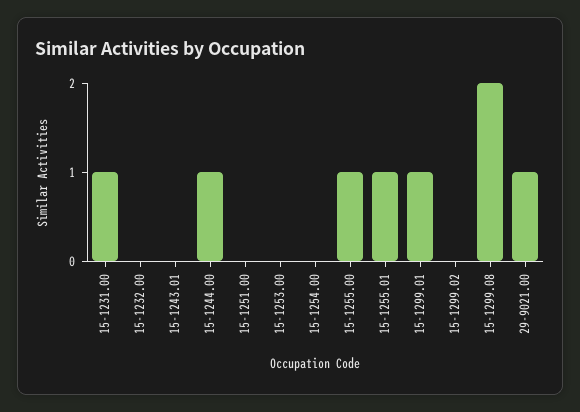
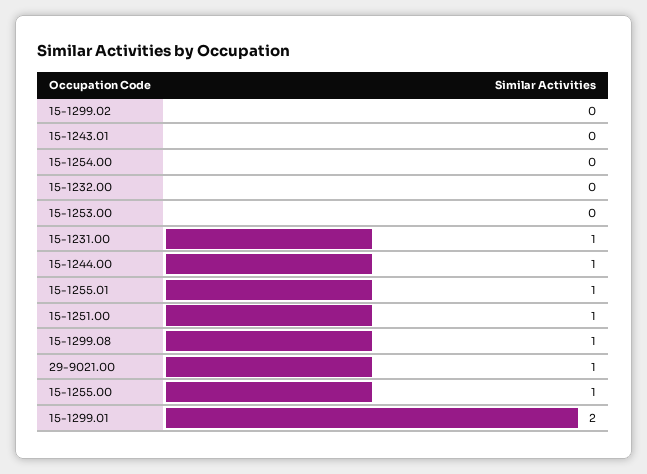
15-1251.00: 0 -> 1
15-1299.01: 1 -> 2
15-1299.08: 2 -> 1

